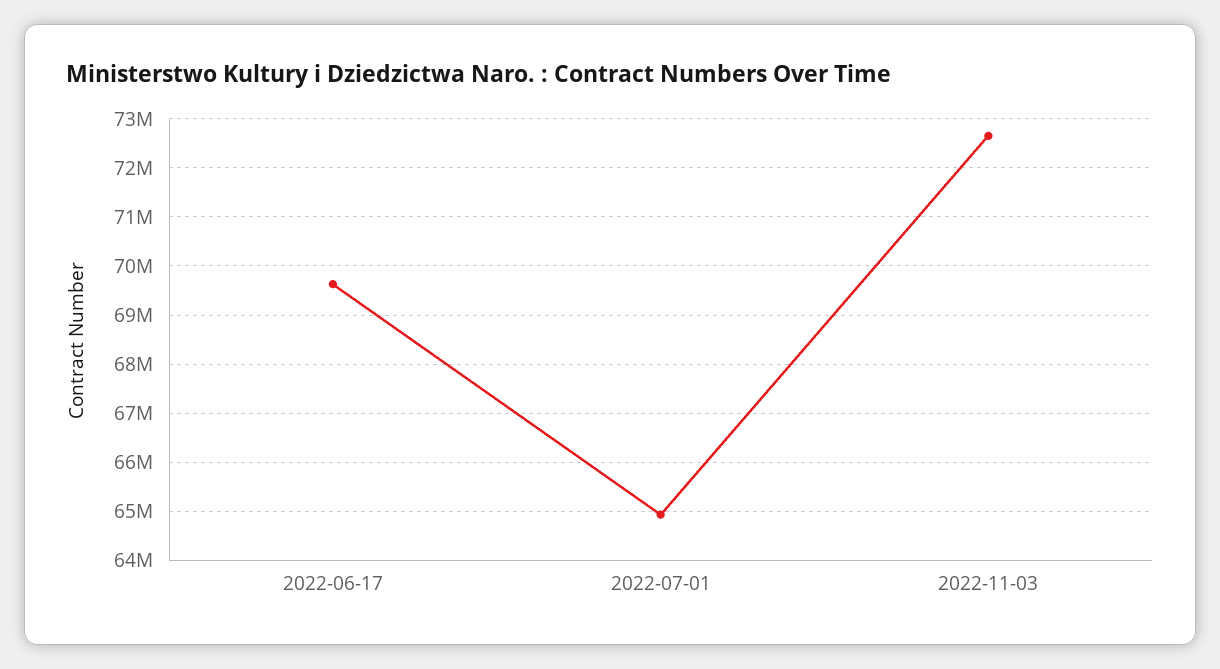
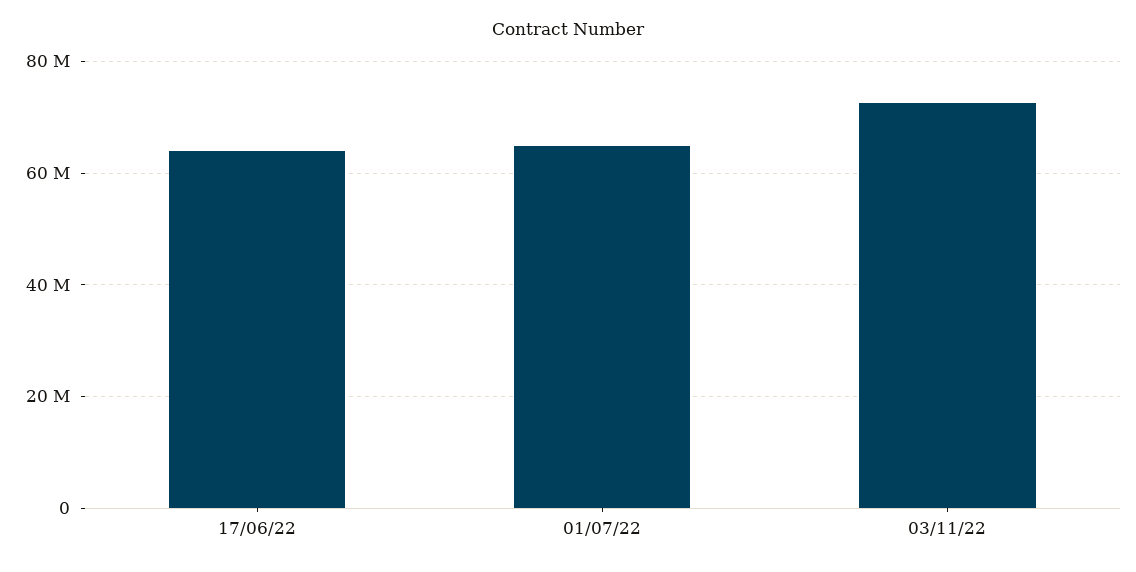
2022-06-17: 69600000 -> 64000000

